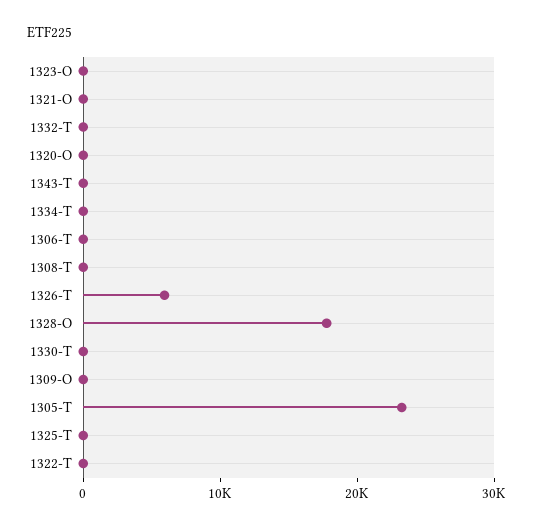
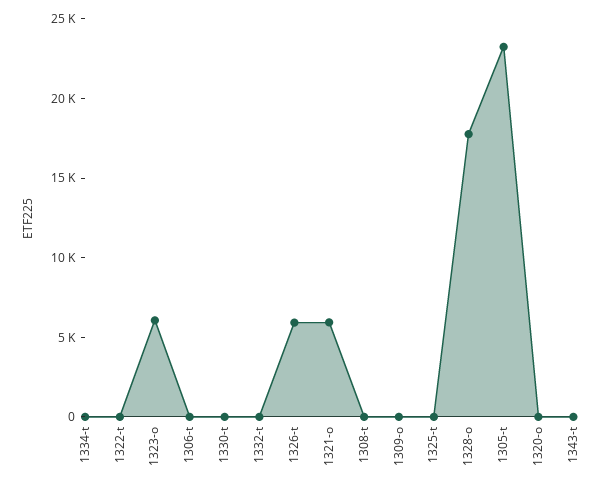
1323-O: 0 -> 6000
1321-O: 0 -> 6000

